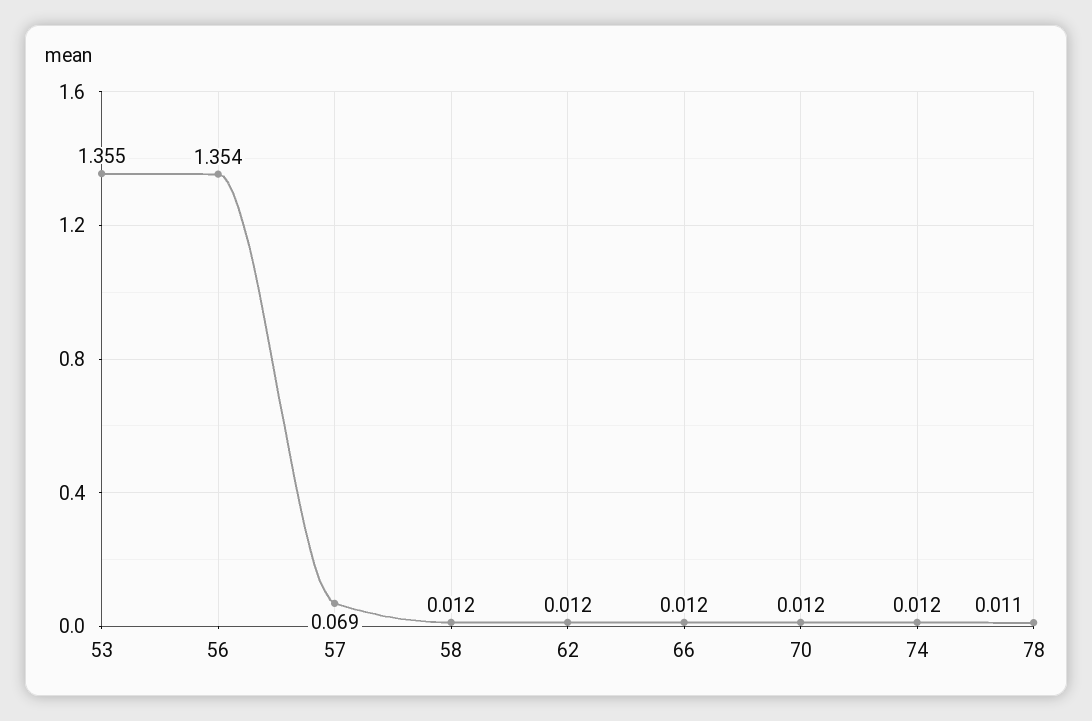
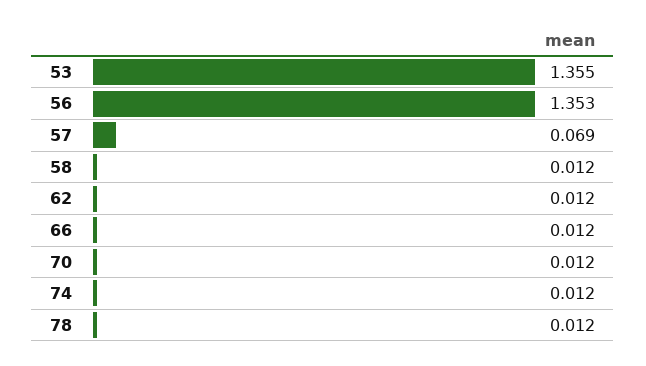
56: 1.354 -> 1.353
78: 0.011 -> 0.012

